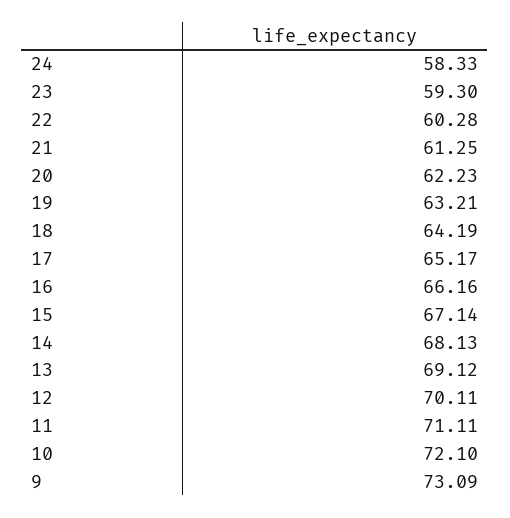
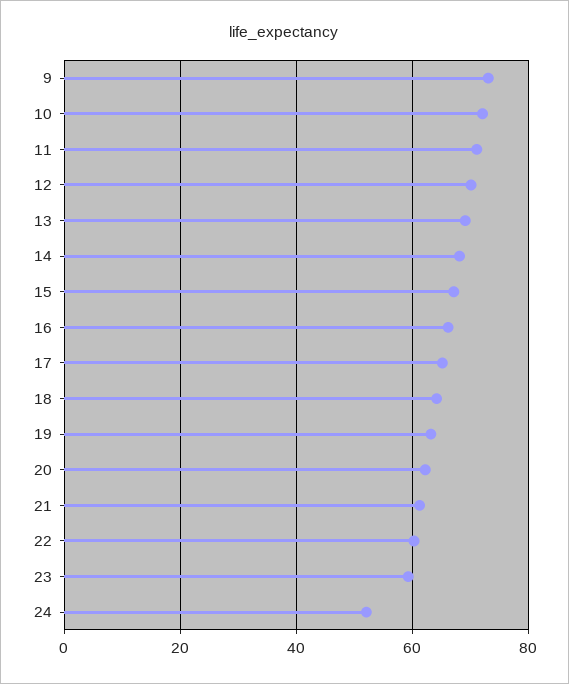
24: 58.33 -> 52

